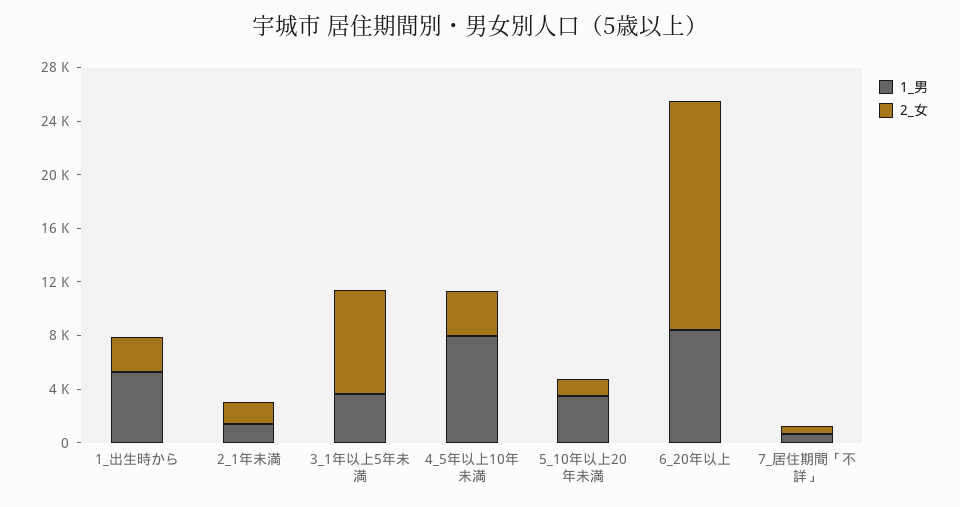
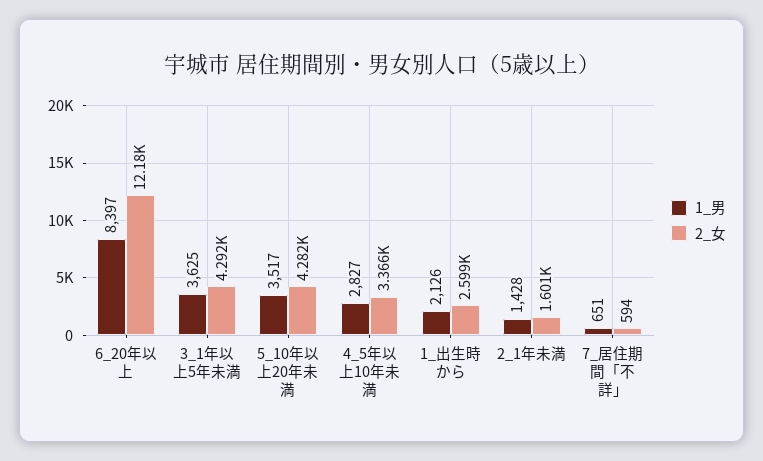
1_男, 1_出生時から: 5000 -> 2126
2_女, 3_1年以上5年未満: 8000 -> 4292
1_男, 4_5年以上10年未満: 8000 -> 2827
2_女, 5_10年以上20年未満: 1000 -> 4282
2_女, 6_20年以上: 17000 -> 12180

